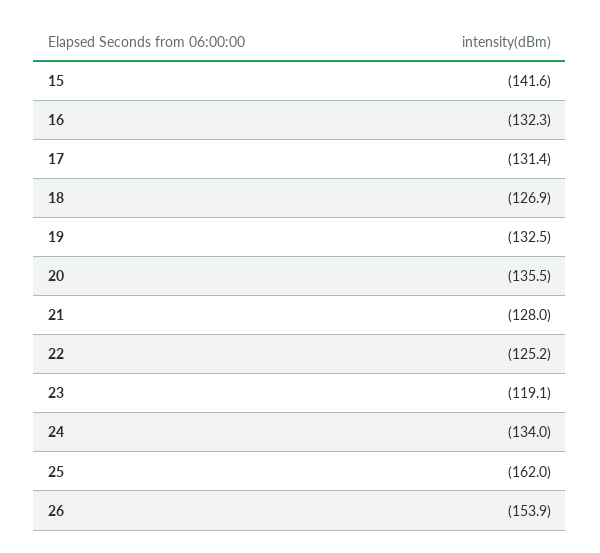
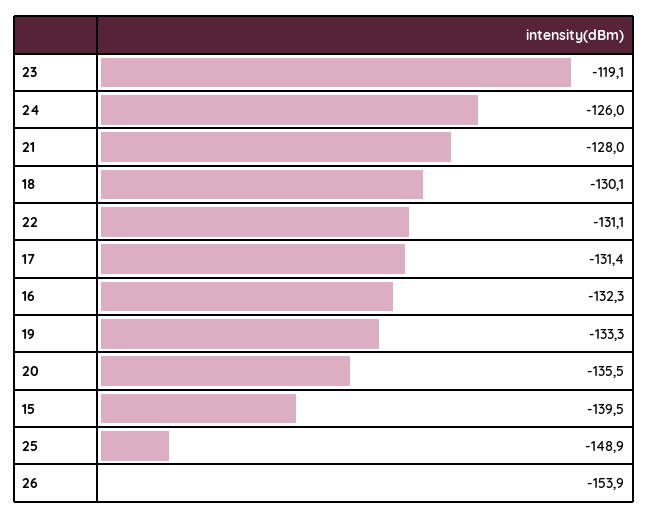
15: -141.6 -> -139.5
18: -126.9 -> -130.1
19: -132.5 -> -133.3
22: -125.2 -> -131.1
24: -134 -> -126
25: -162 -> -148.9

